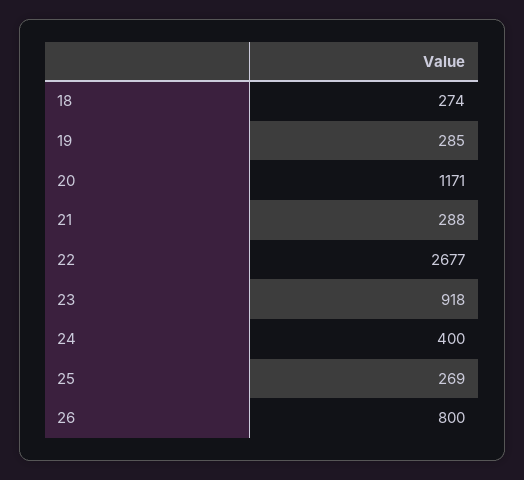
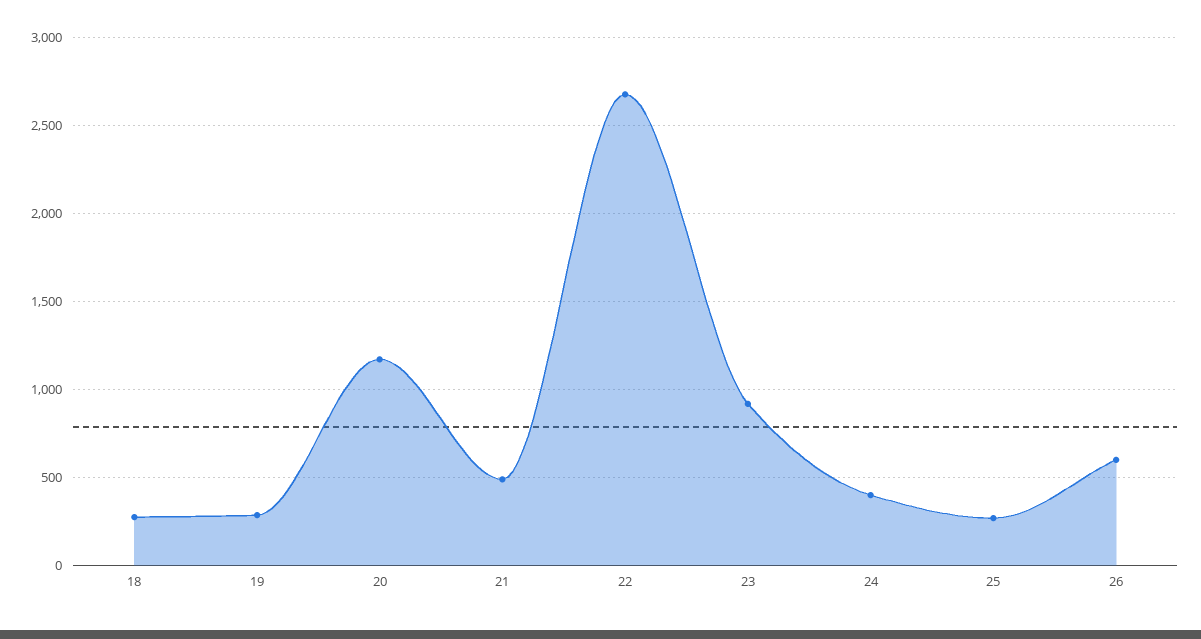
21: 288 -> 500
26: 800 -> 600

